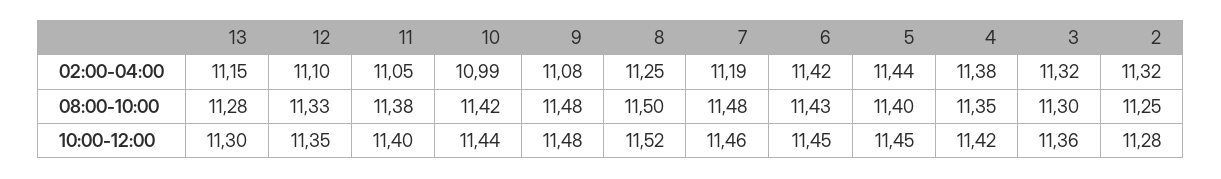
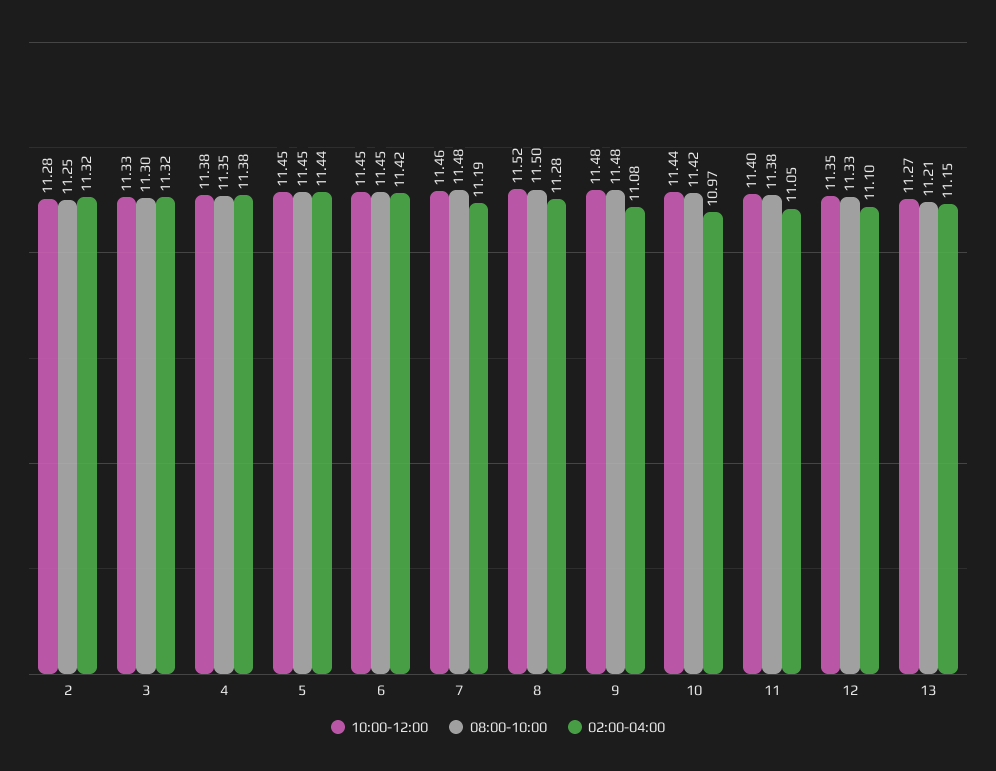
02:00-04:00, 10: 10.99 -> 10.97
02:00-04:00, 8: 11.25 -> 11.28
08:00-10:00, 13: 11.28 -> 11.21
08:00-10:00, 6: 11.43 -> 11.45
08:00-10:00, 5: 11.4 -> 11.45
10:00-12:00, 13: 11.3 -> 11.27
10:00-12:00, 4: 11.42 -> 11.38
10:00-12:00, 3: 11.36 -> 11.33

